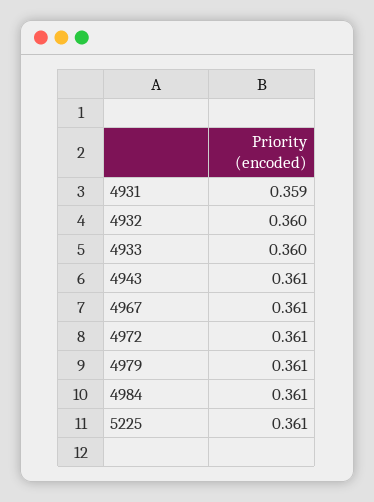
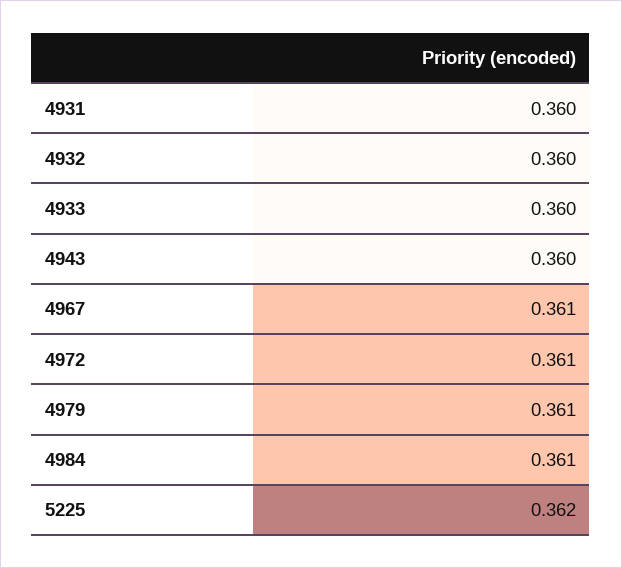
4931: 0.359 -> 0.36
4943: 0.361 -> 0.36
5225: 0.361 -> 0.362

